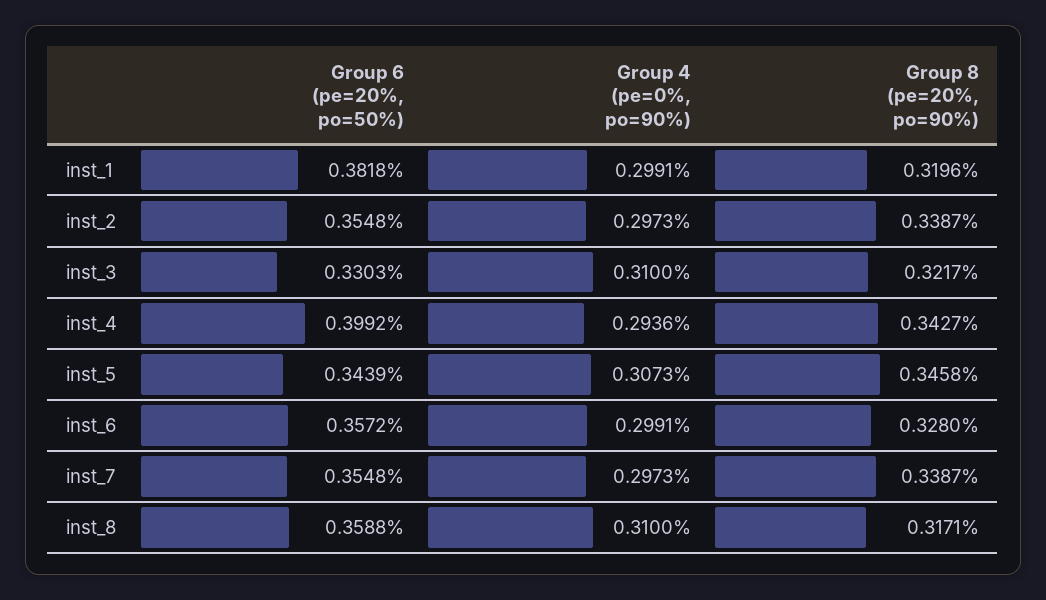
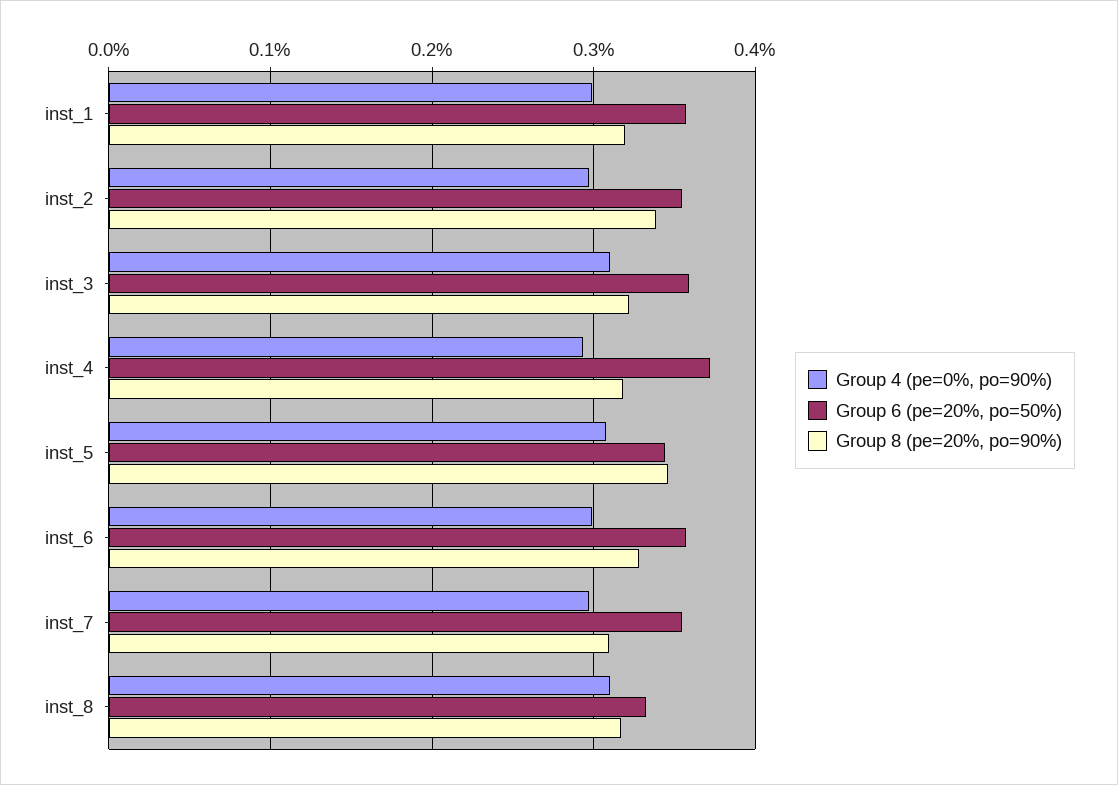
Group 6 (pe=20%, po=50%), inst_1: 0.3818 -> 0.36
Group 6 (pe=20%, po=50%), inst_3: 0.3303 -> 0.36
Group 6 (pe=20%, po=50%), inst_4: 0.3992 -> 0.37
Group 8 (pe=20%, po=90%), inst_4: 0.3427 -> 0.32
Group 8 (pe=20%, po=90%), inst_7: 0.3387 -> 0.31
Group 6 (pe=20%, po=50%), inst_8: 0.3588 -> 0.33

